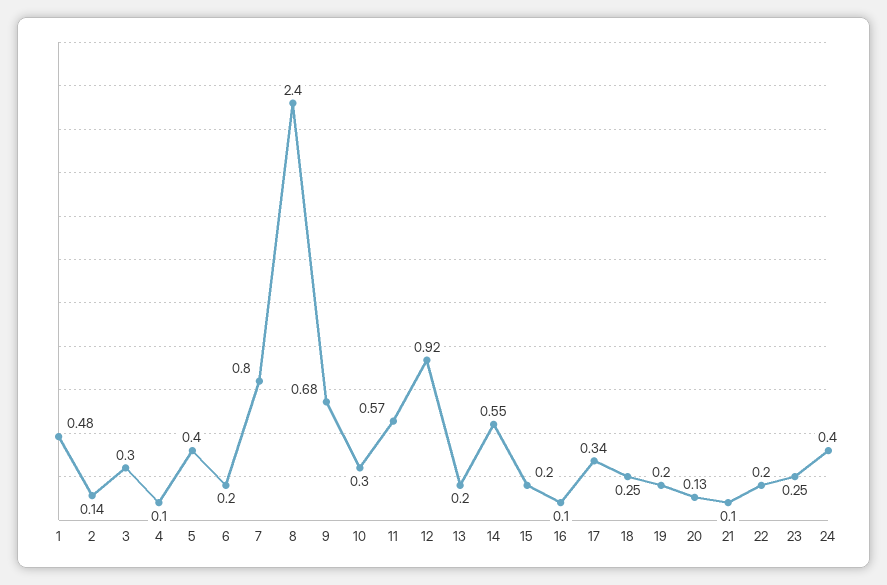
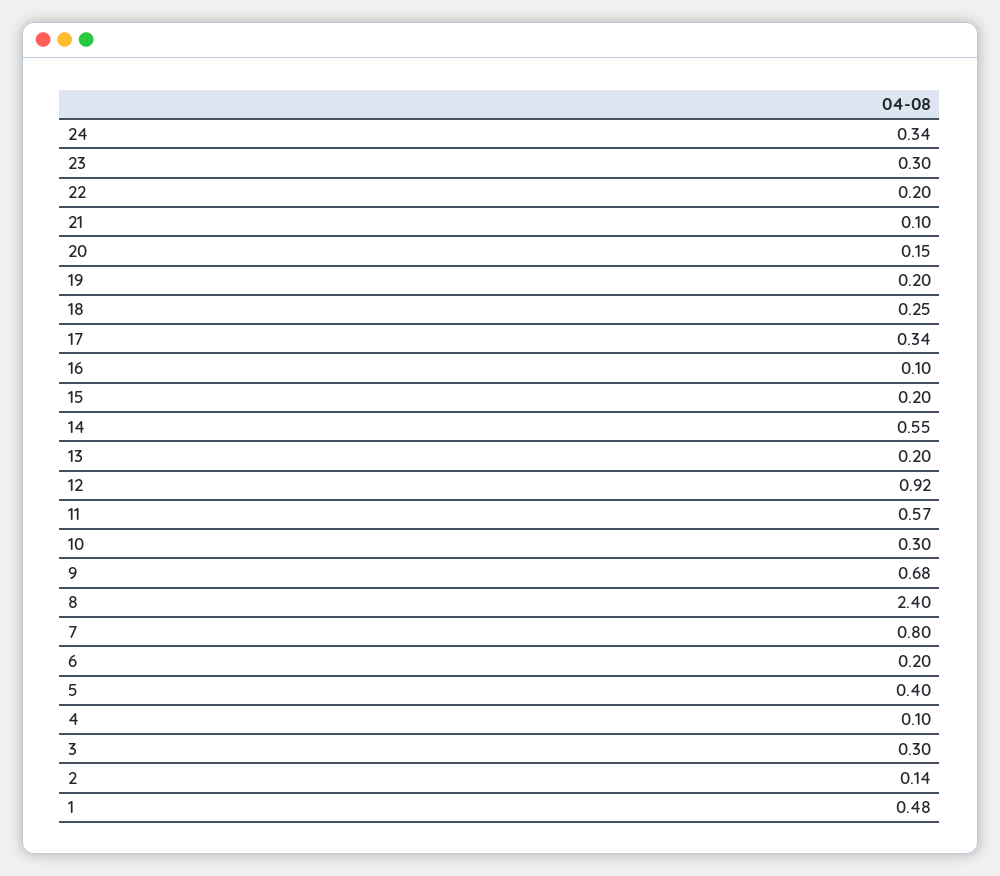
20: 0.13 -> 0.15
23: 0.25 -> 0.3
24: 0.4 -> 0.34

